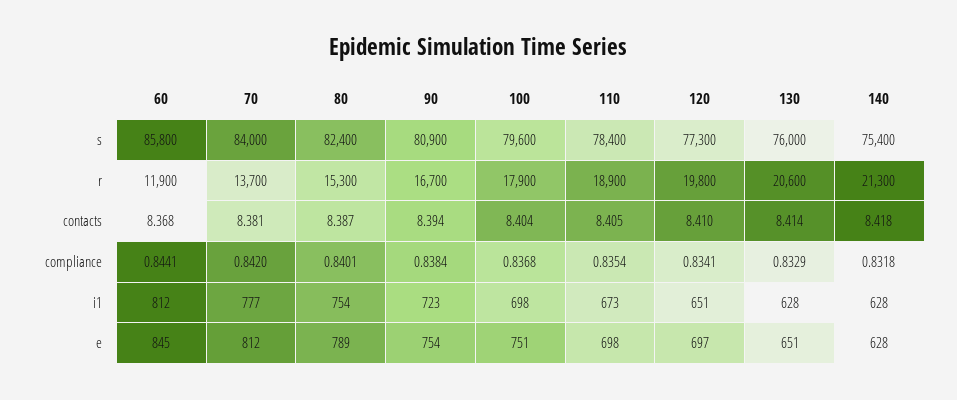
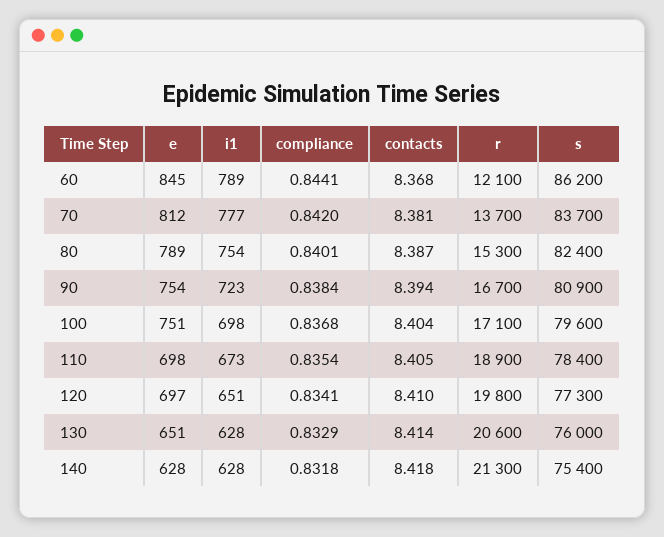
60, s: 85800 -> 86200
70, s: 84000 -> 83700
60, r: 11900 -> 12100
100, r: 17900 -> 17100
60, i1: 812 -> 789

